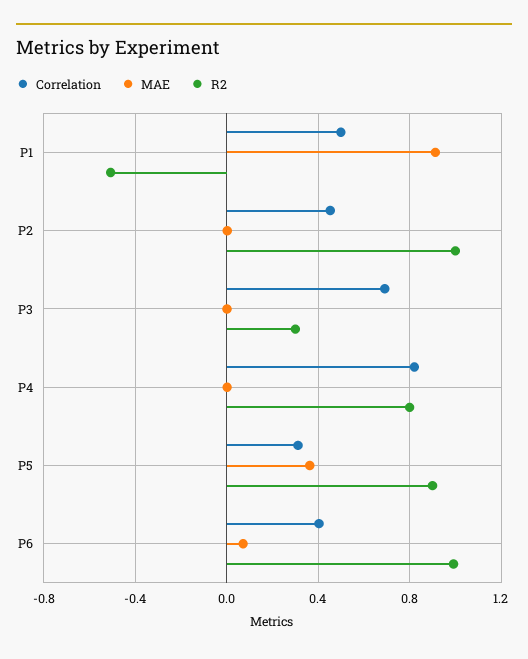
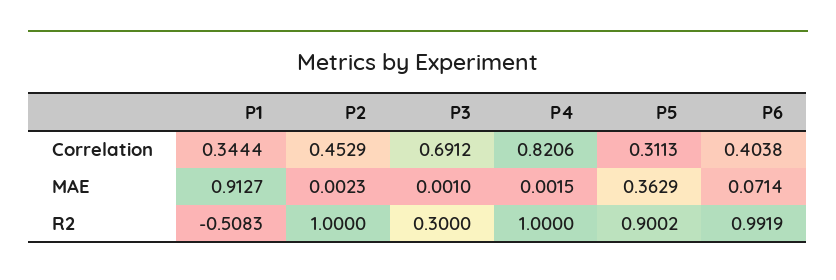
Correlation, P1: 0.5 -> 0.3444
R2, P4: 0.8 -> 1

